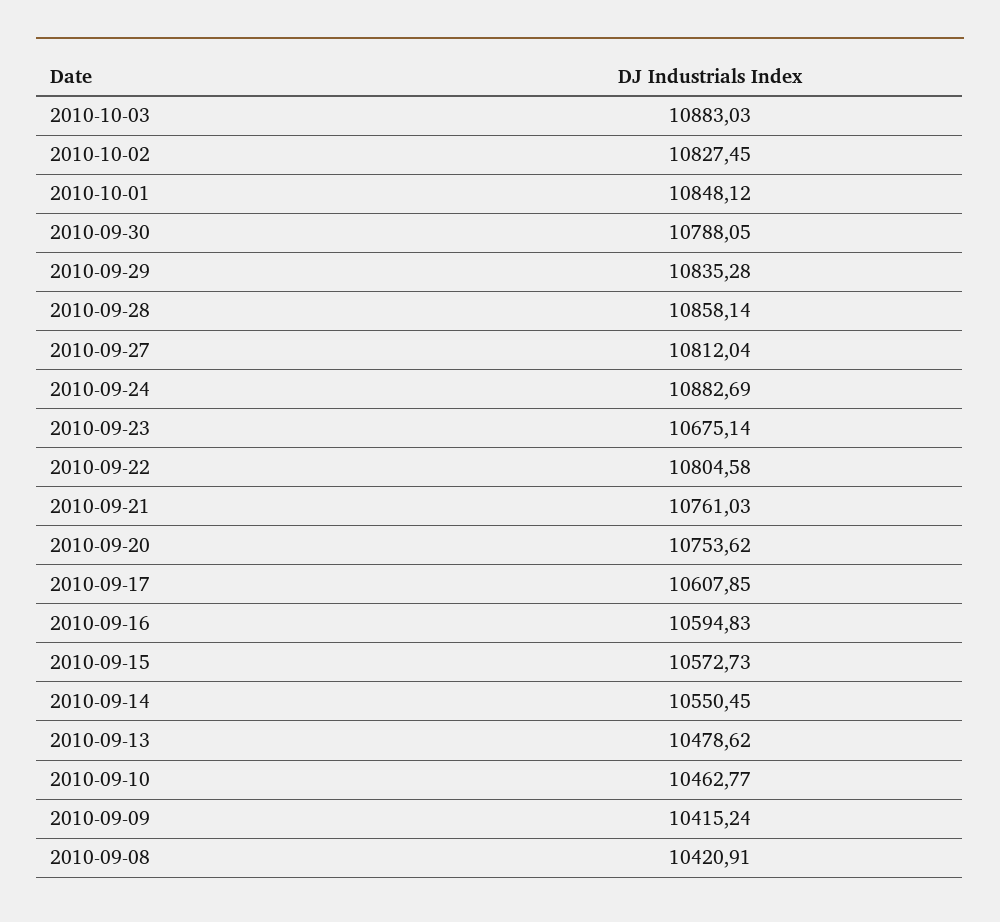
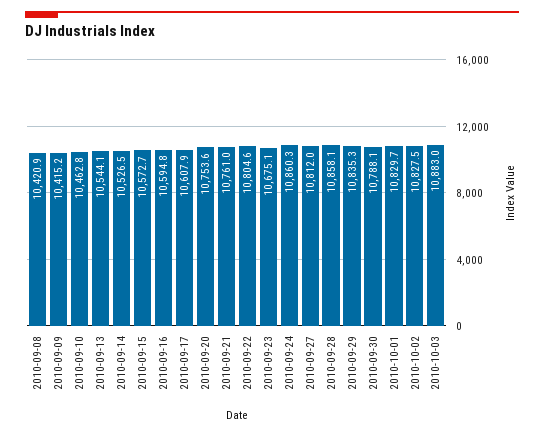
2010-10-01: 10848.12 -> 10829.7
2010-09-24: 10882.69 -> 10860.3
2010-09-14: 10550.45 -> 10526.5
2010-09-13: 10478.62 -> 10544.1

